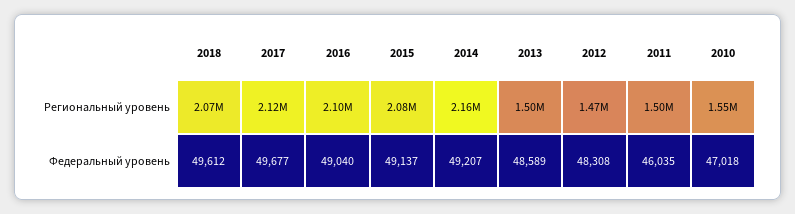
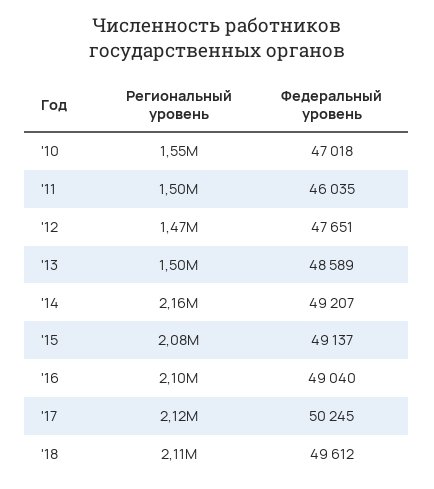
2018, Региональный уровень: 2070000 -> 2110000
2017, Федеральный уровень: 49677 -> 50245
2012, Федеральный уровень: 48308 -> 47651

